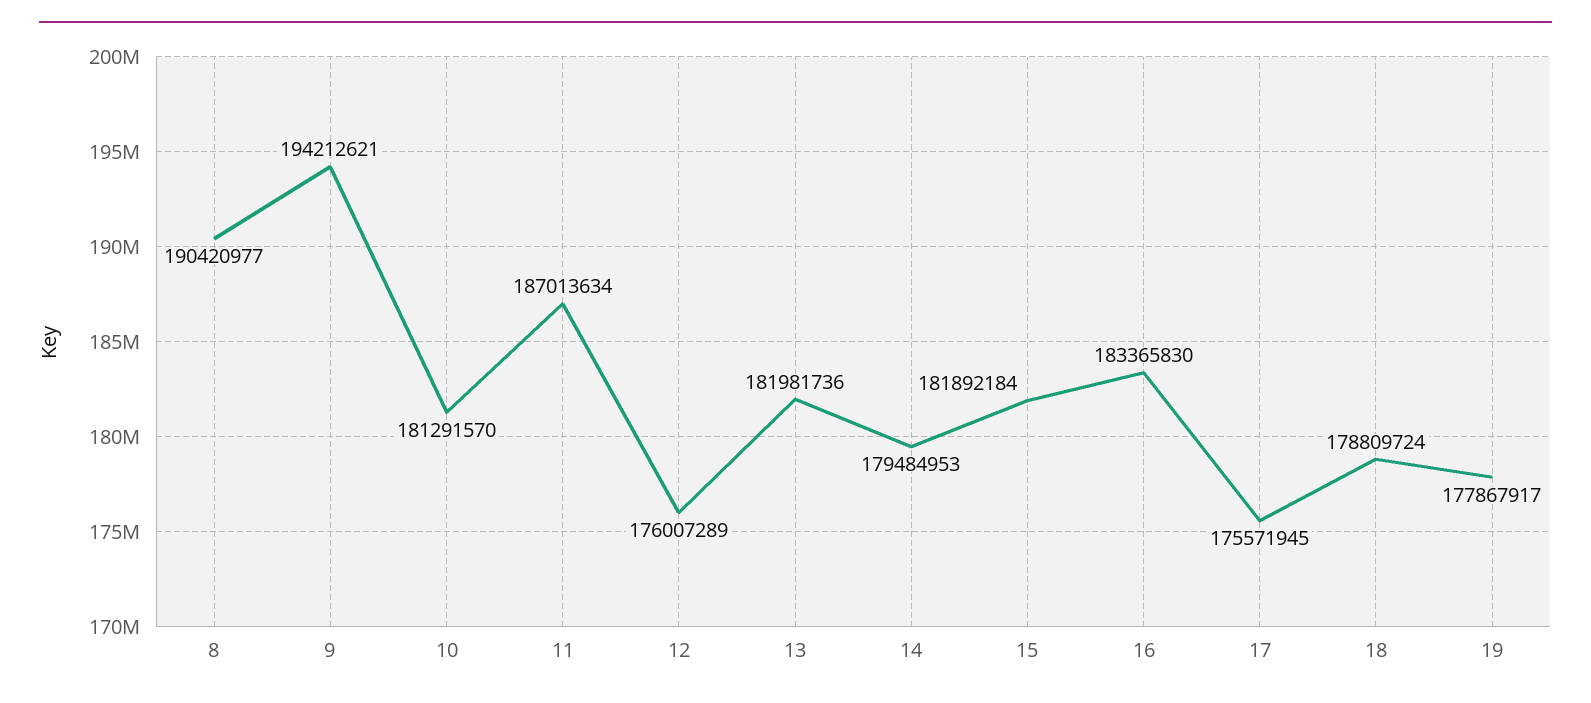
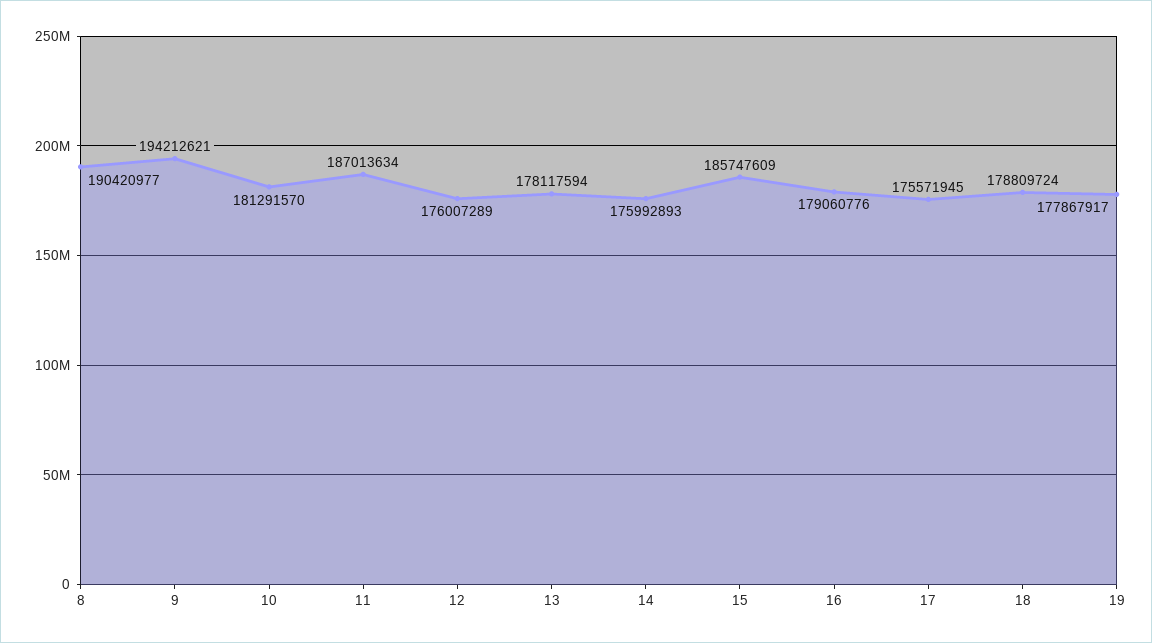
13: 181981736 -> 178117594
14: 179484953 -> 175992893
15: 181892184 -> 185747609
16: 183365830 -> 179060776

